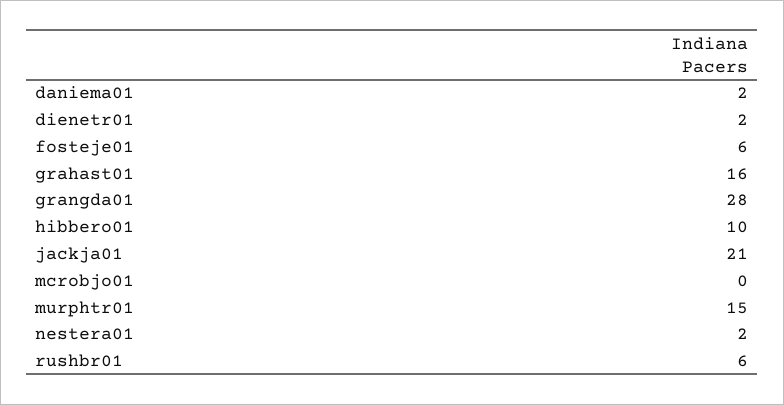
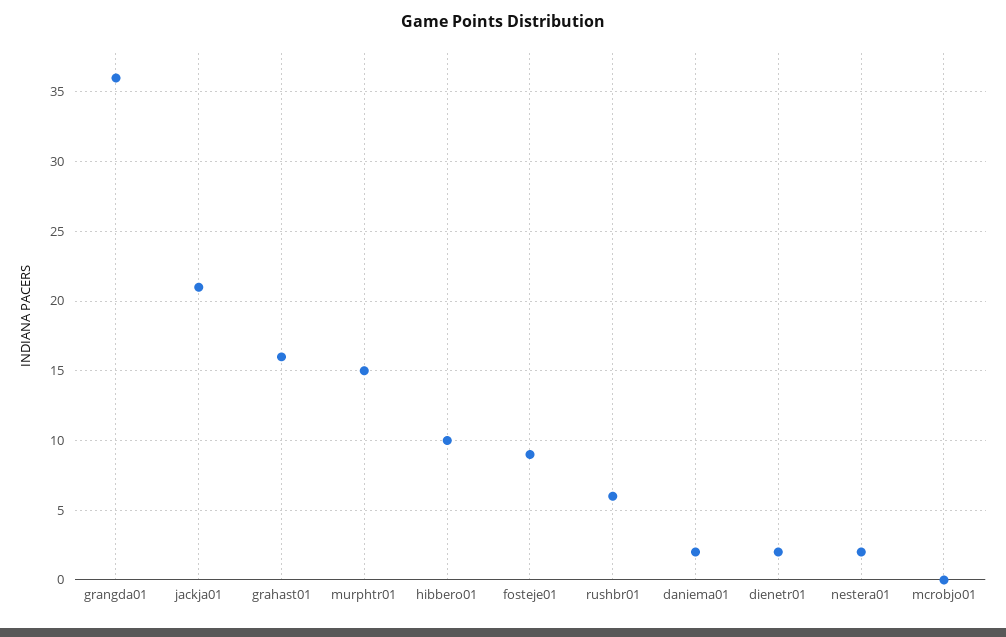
fosteje01: 6 -> 9
grangda01: 28 -> 36

